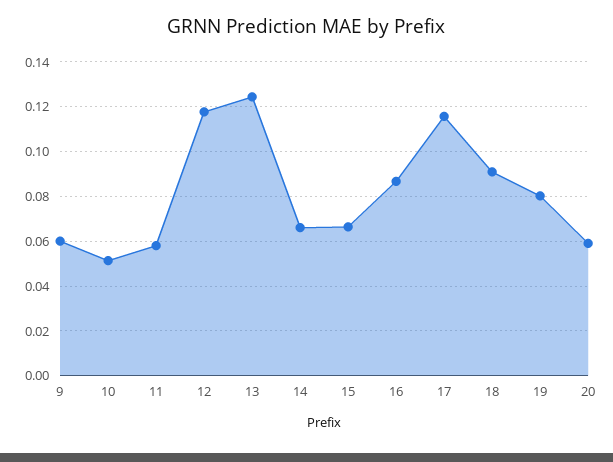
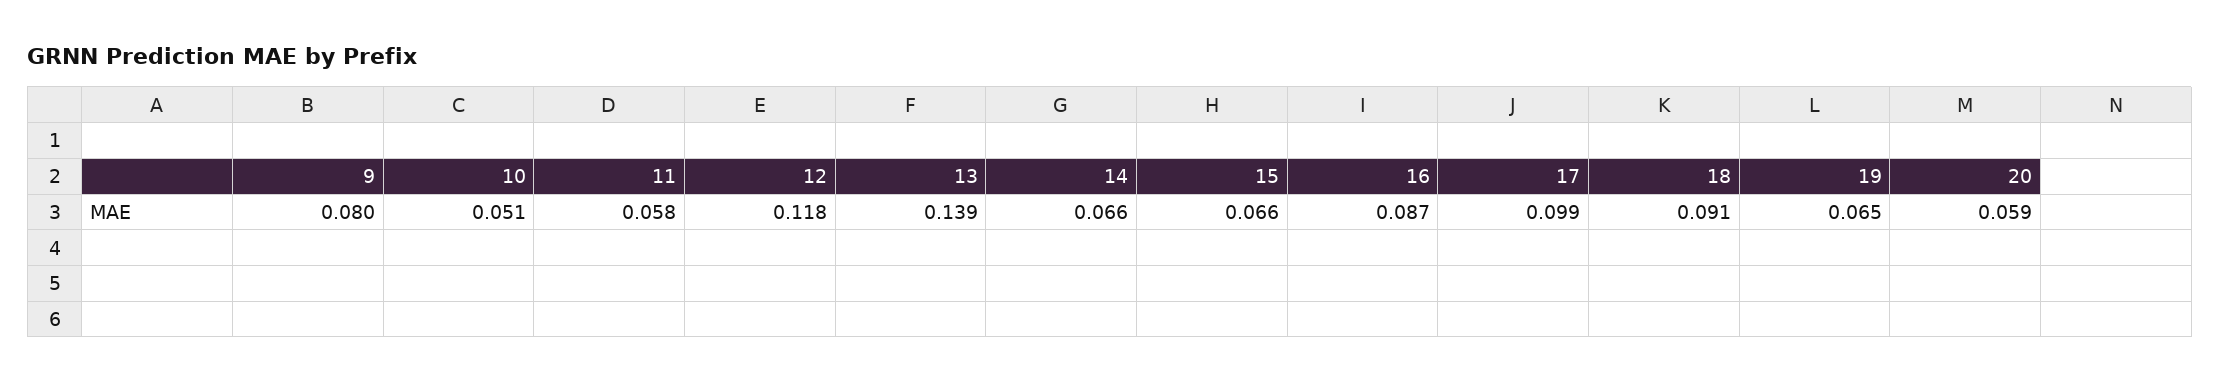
9: 0.06 -> 0.08
13: 0.125 -> 0.139
17: 0.115 -> 0.099
19: 0.08 -> 0.065

